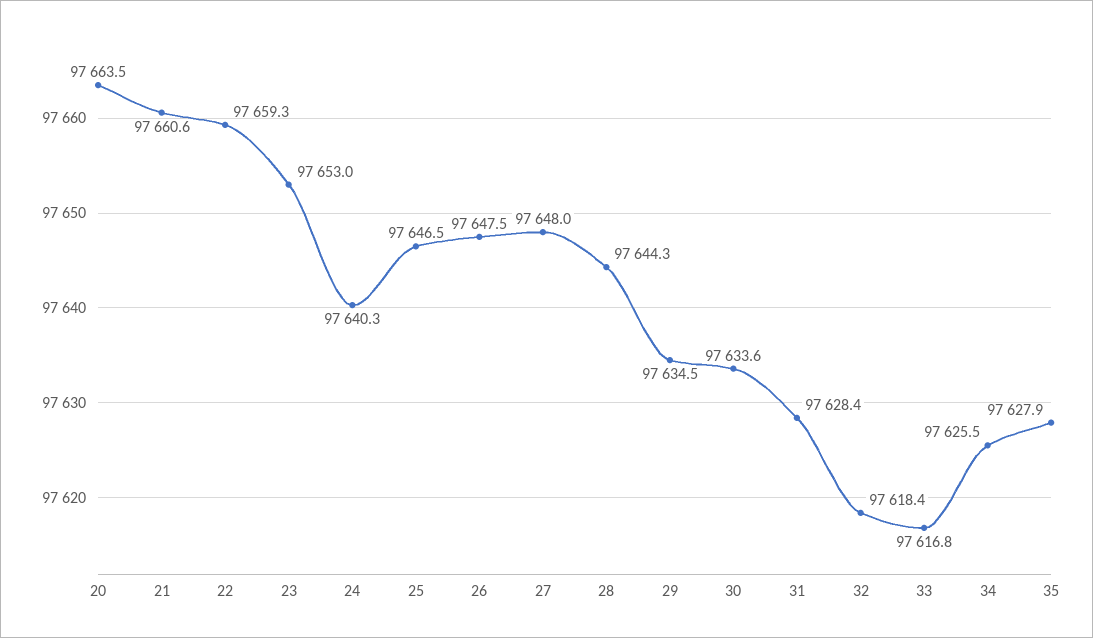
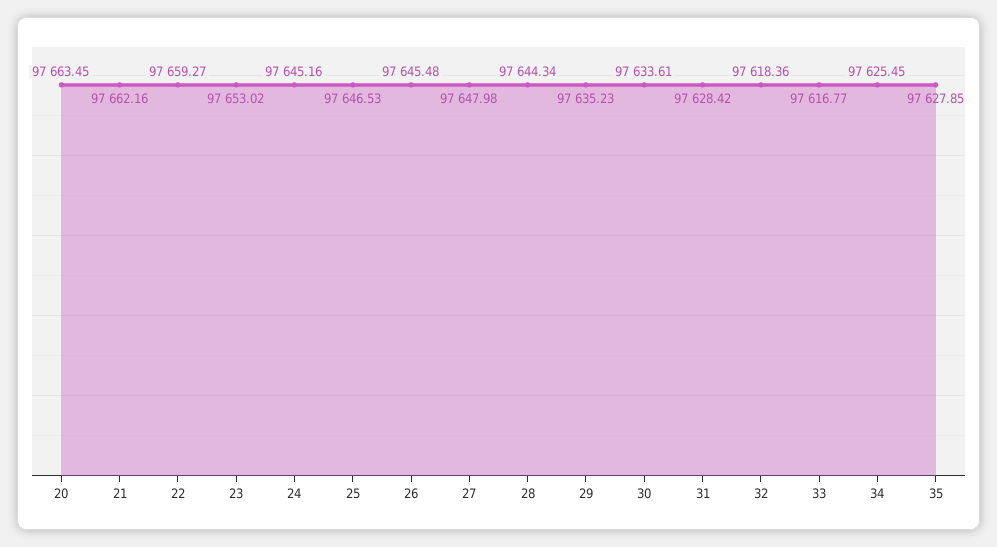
21: 97660.6 -> 97662.16
24: 97640.3 -> 97645.16
26: 97647.5 -> 97645.48
29: 97634.5 -> 97635.23

